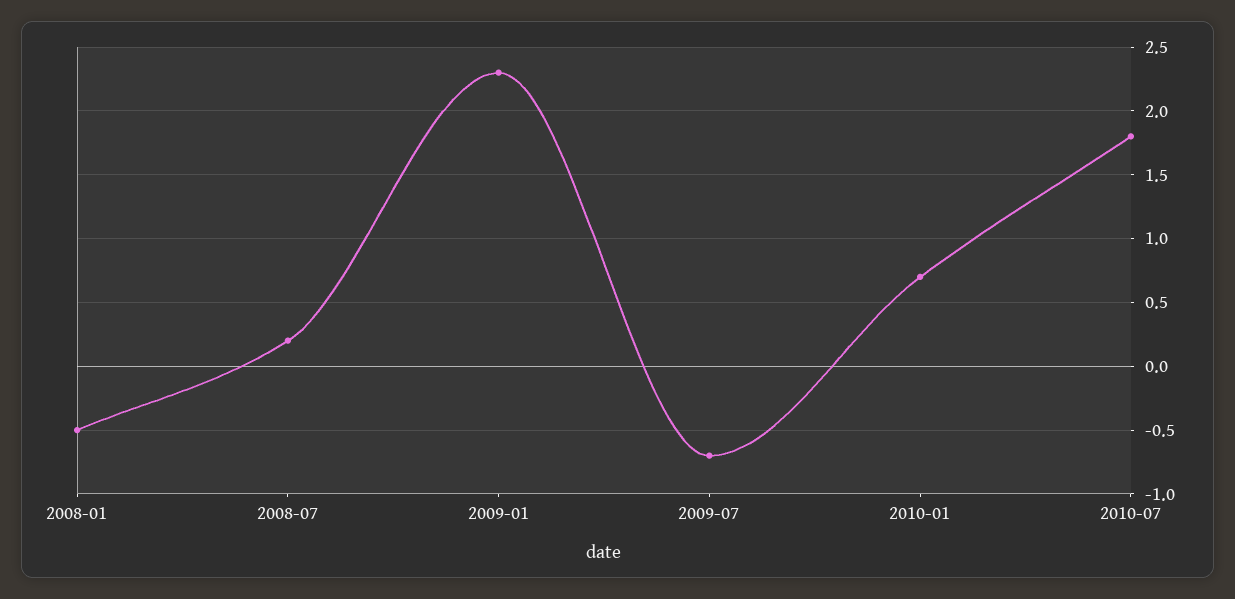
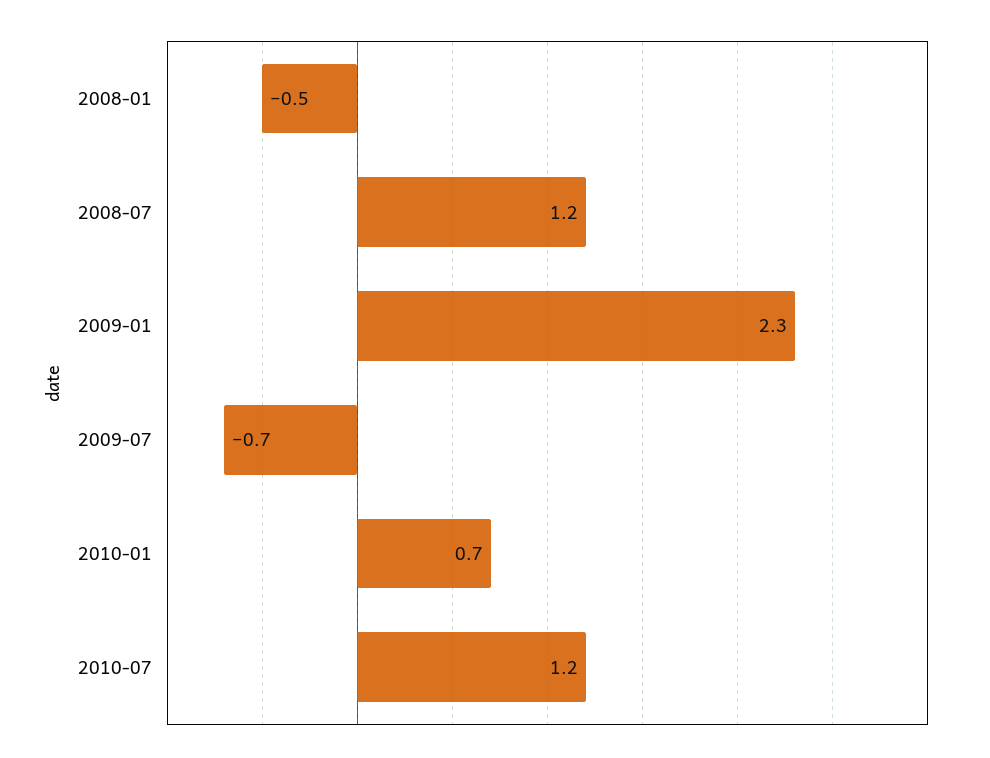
2008-07: 0.2 -> 1.2
2010-07: 1.8 -> 1.2

